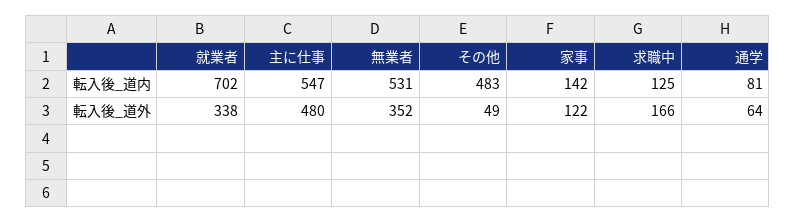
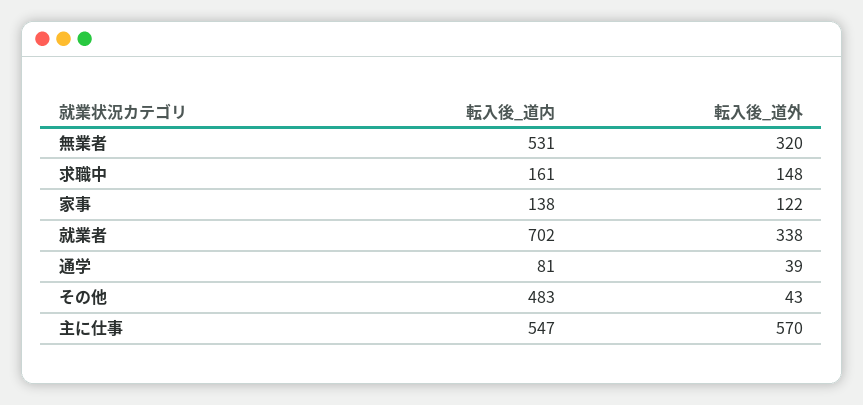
家事, 転入後_道内: 142 -> 138
求職中, 転入後_道内: 125 -> 161
主に仕事, 転入後_道外: 480 -> 570
無業者, 転入後_道外: 352 -> 320
その他, 転入後_道外: 49 -> 43
求職中, 転入後_道外: 166 -> 148
通学, 転入後_道外: 64 -> 39

